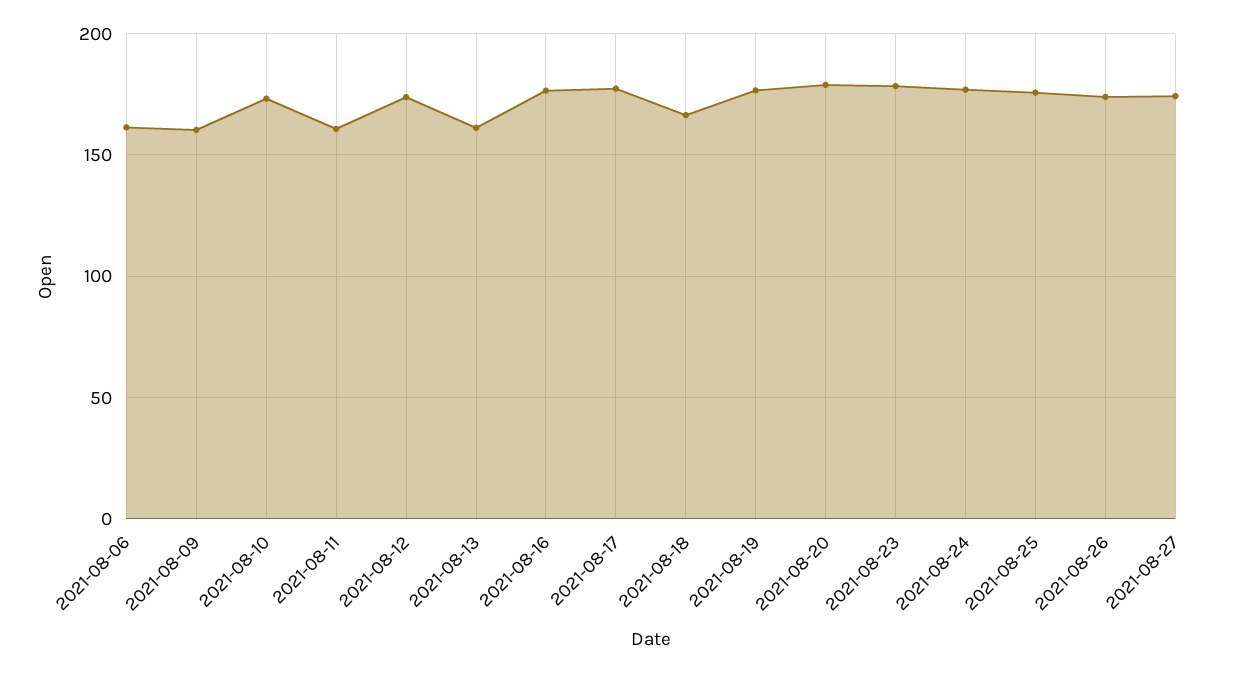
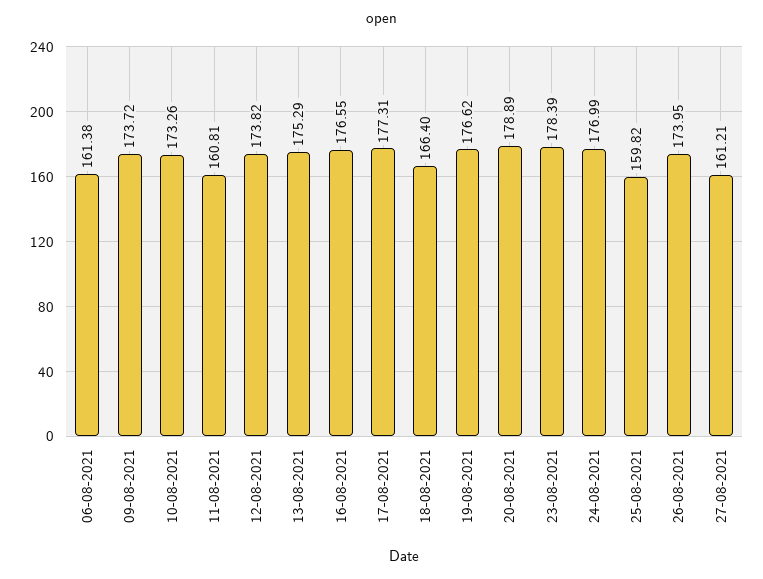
2021-08-09: 160 -> 173.72
2021-08-13: 160 -> 175.29
2021-08-25: 175 -> 159.82
2021-08-27: 175 -> 161.21

